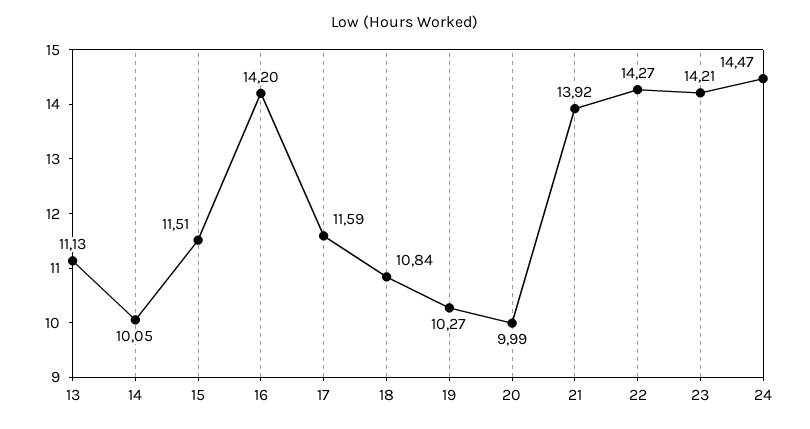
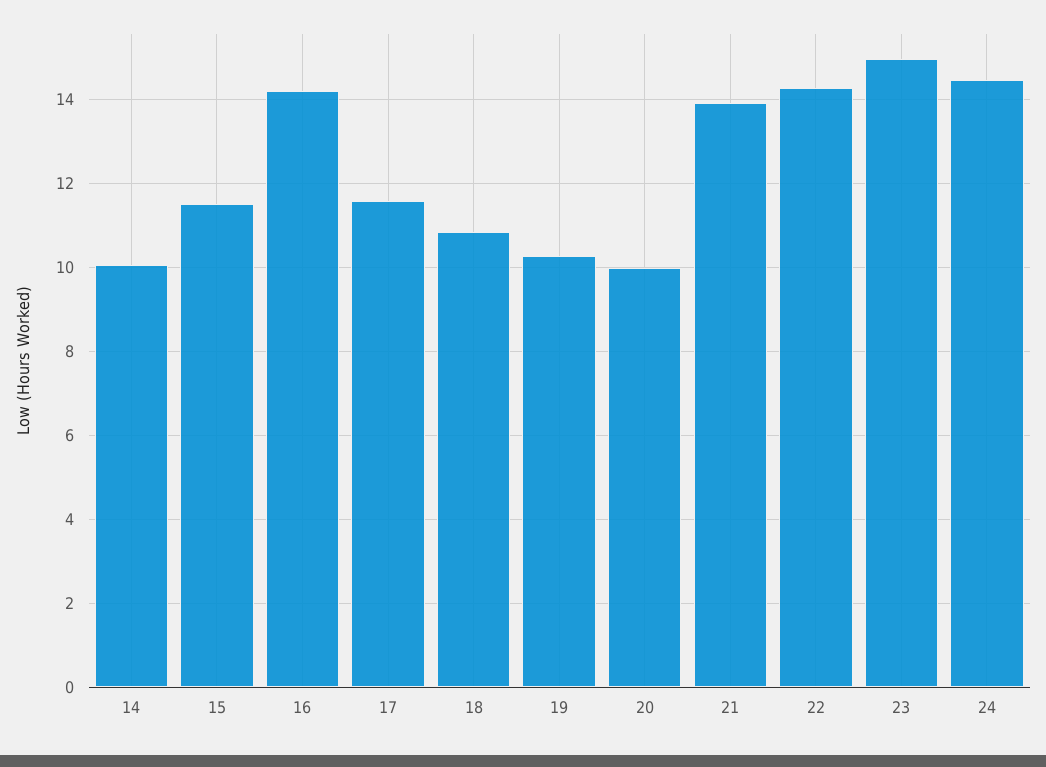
13: 11.13 -> none
23: 14.21 -> 15

